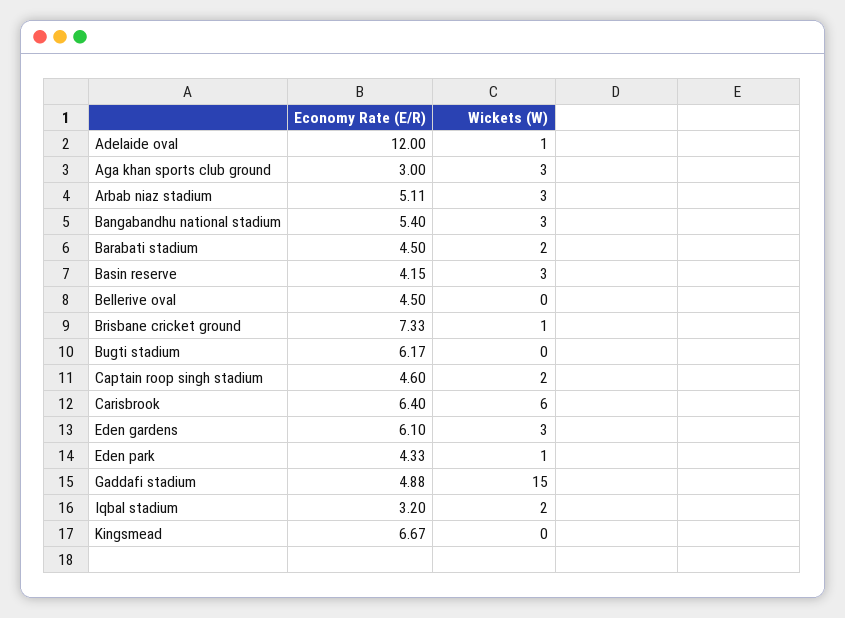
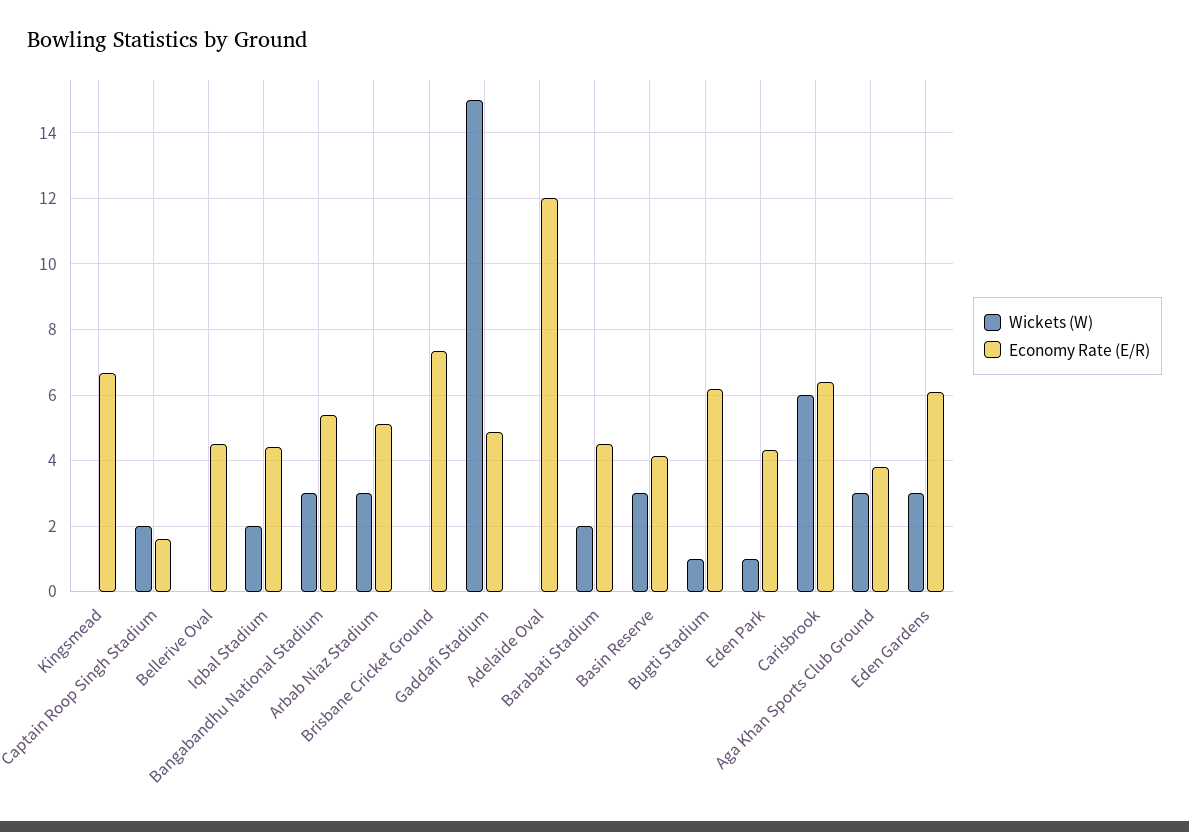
Wickets (W), Adelaide oval: 1 -> 0
Economy Rate (E/R), Aga khan sports club ground: 3 -> 3.8
Wickets (W), Brisbane cricket ground: 1 -> 0
Wickets (W), Bugti stadium: 0 -> 1
Economy Rate (E/R), Captain roop singh stadium: 4.6 -> 1.6
Economy Rate (E/R), Iqbal stadium: 3.2 -> 4.4

